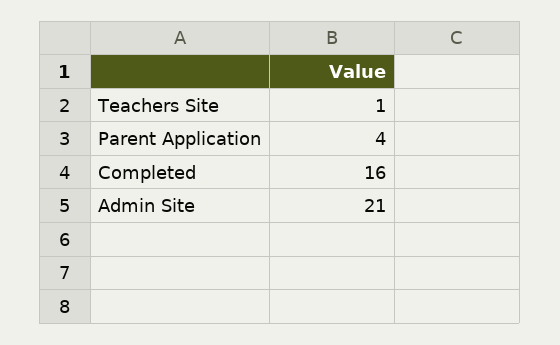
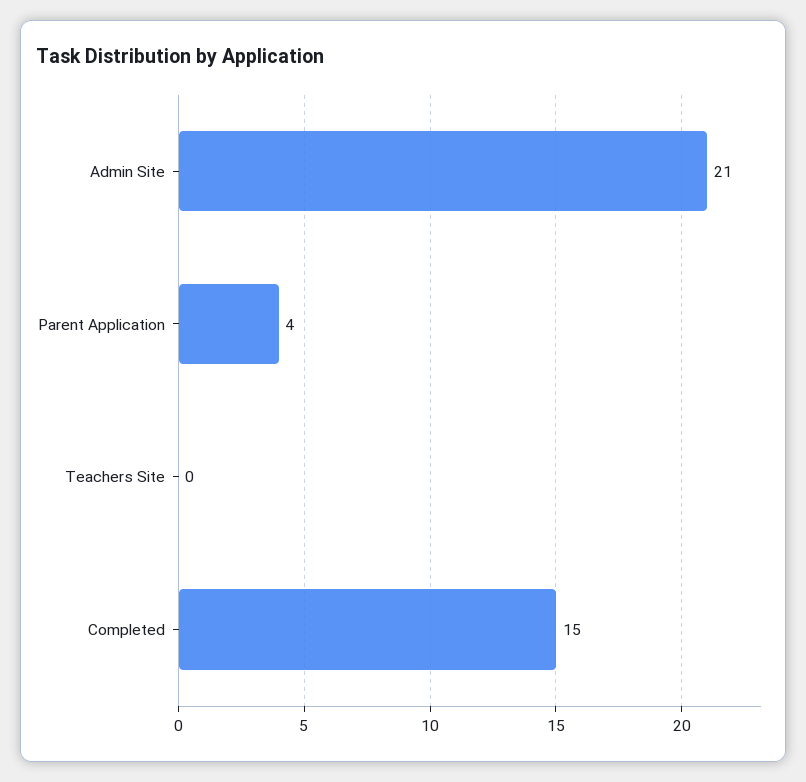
Teachers Site: 1 -> 0
Completed: 16 -> 15

